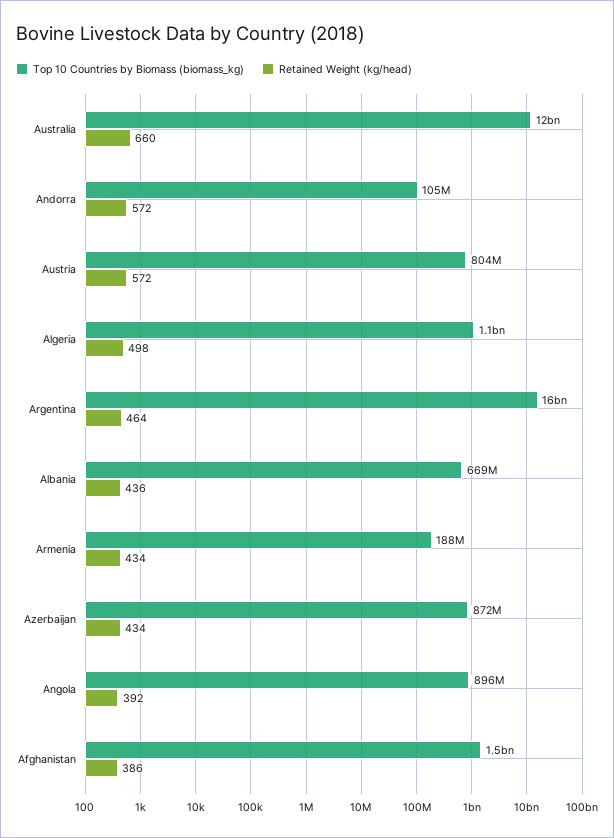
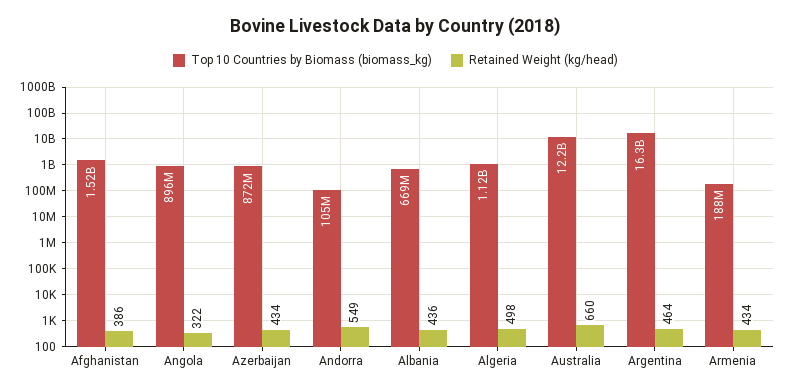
Retained Weight (kg/head), Andorra: 572 -> 549
Top 10 Countries by Biomass (biomass_kg), Austria: 804000000 -> none
Retained Weight (kg/head), Austria: 572 -> none
Retained Weight (kg/head), Angola: 392 -> 322

